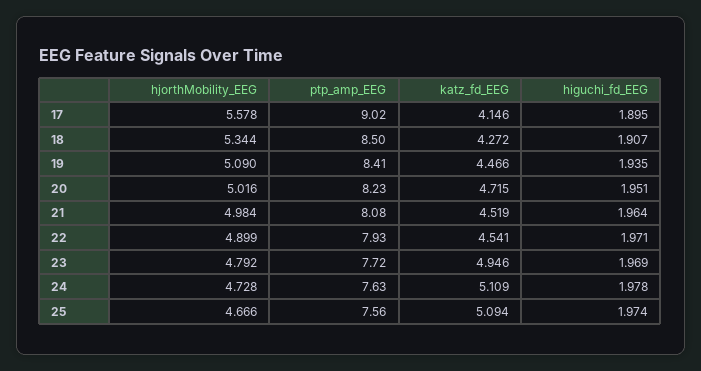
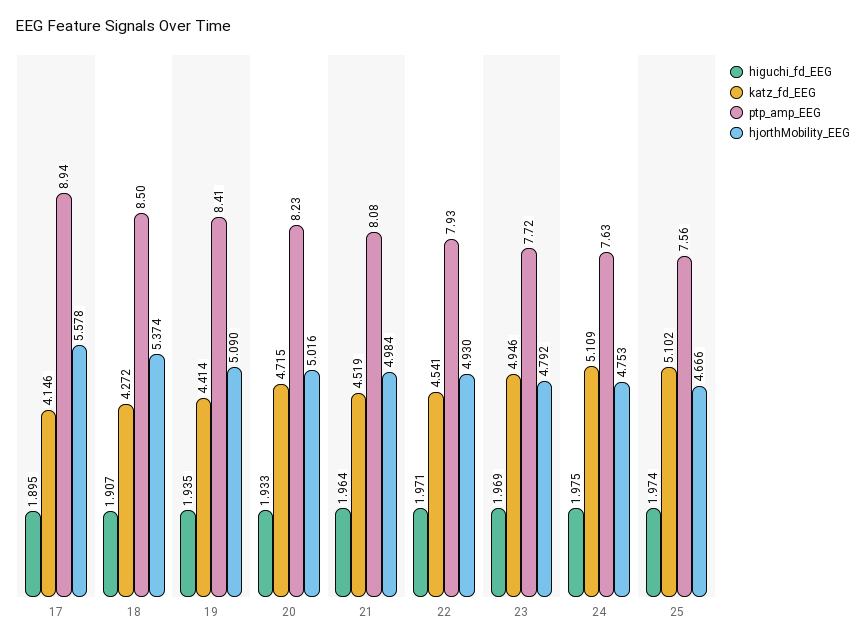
ptp_amp_EEG, 17: 9.02 -> 8.94
hjorthMobility_EEG, 18: 5.344 -> 5.374
katz_fd_EEG, 19: 4.466 -> 4.414
higuchi_fd_EEG, 20: 1.951 -> 1.933
hjorthMobility_EEG, 22: 4.899 -> 4.93
hjorthMobility_EEG, 24: 4.728 -> 4.753
higuchi_fd_EEG, 24: 1.978 -> 1.975
katz_fd_EEG, 25: 5.094 -> 5.102

